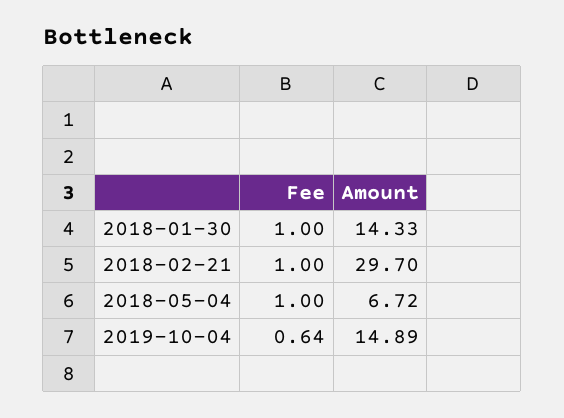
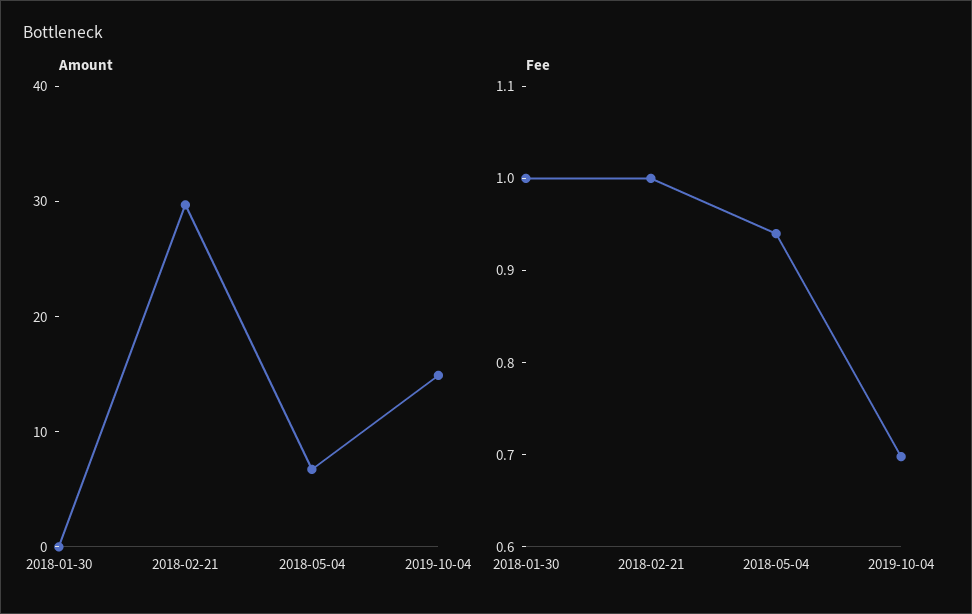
Amount, 2018-01-30: 14.33 -> 0
Fee, 2018-05-04: 1 -> 0.94
Fee, 2019-10-04: 0.64 -> 0.7

